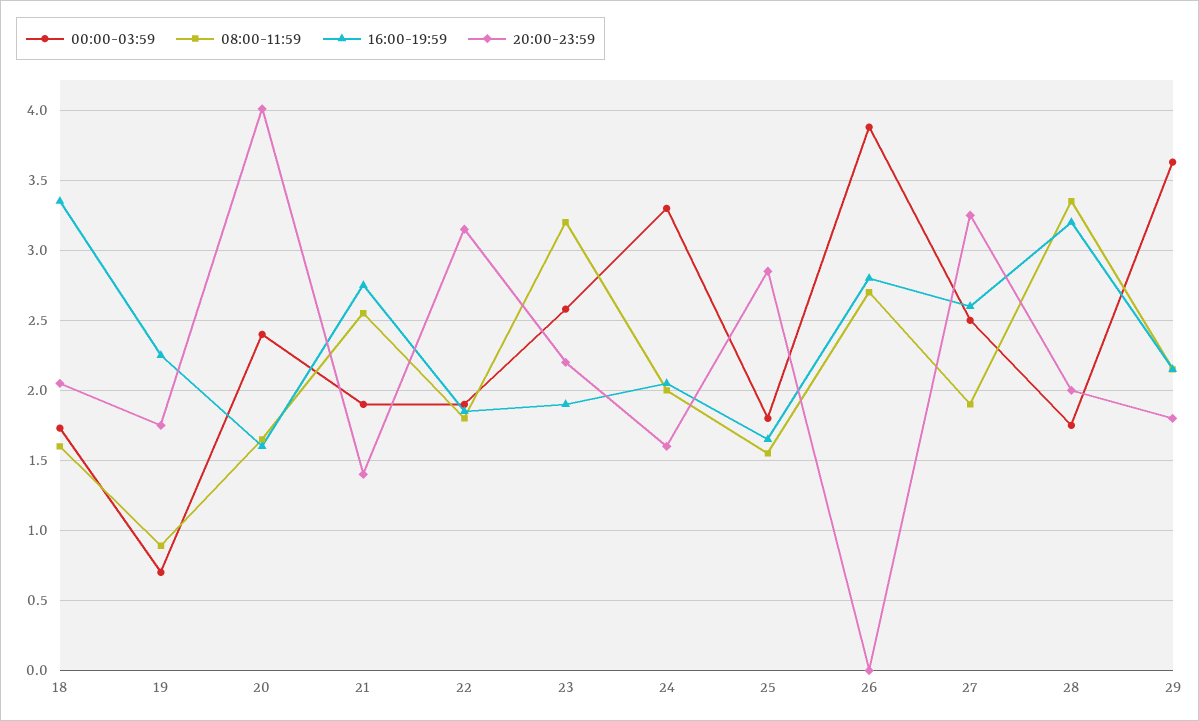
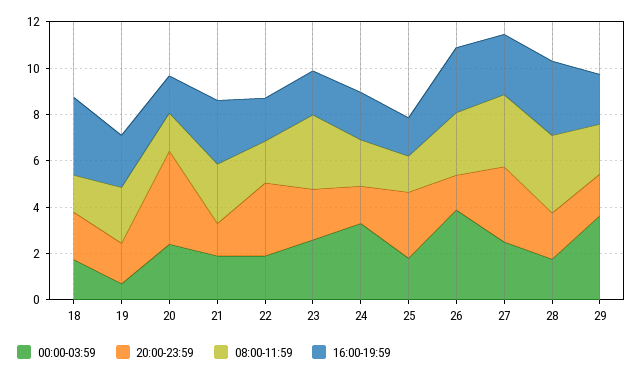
08:00-11:59, 19: 0.9 -> 2.5
20:00-23:59, 26: 0 -> 1.5
08:00-11:59, 27: 1.9 -> 3

